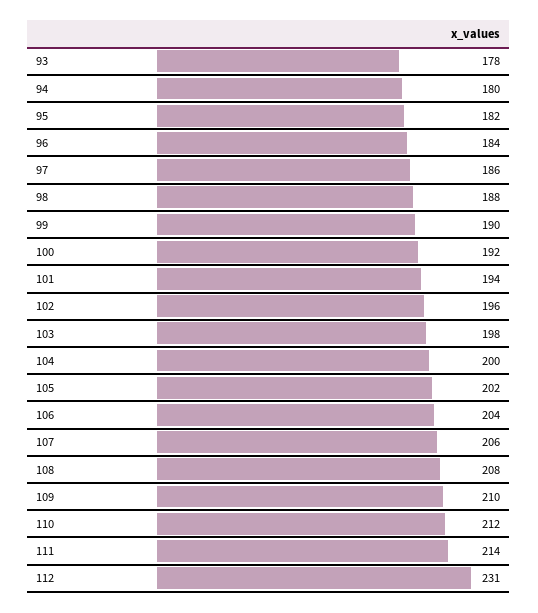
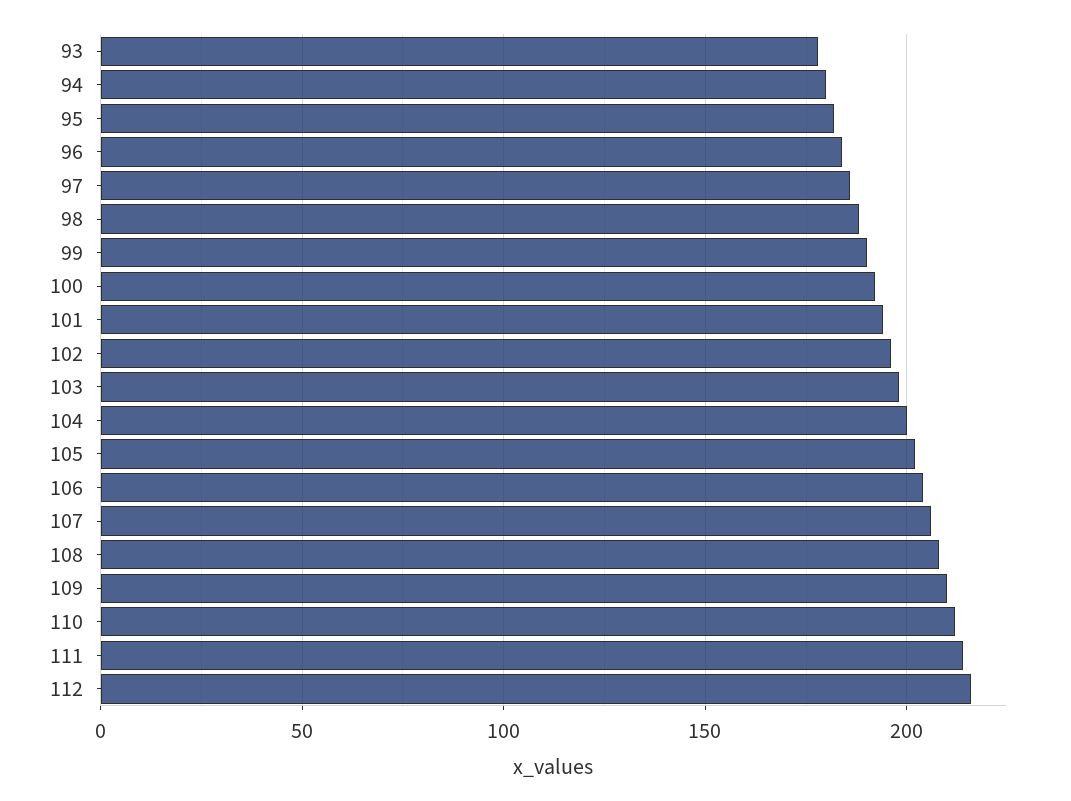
112: 231 -> 215

